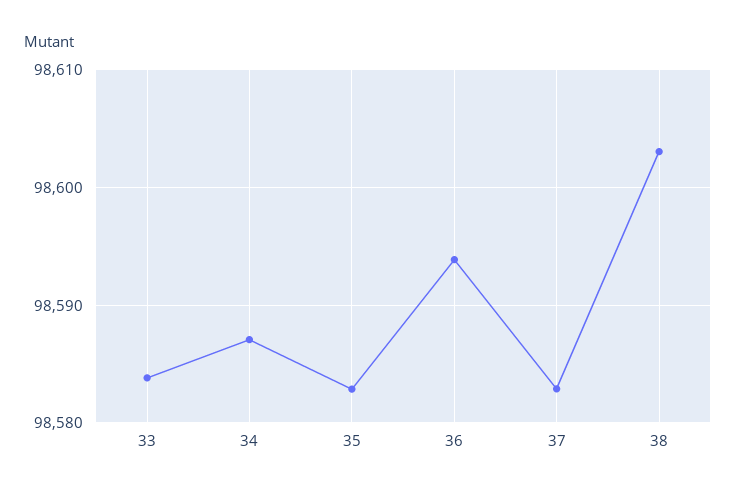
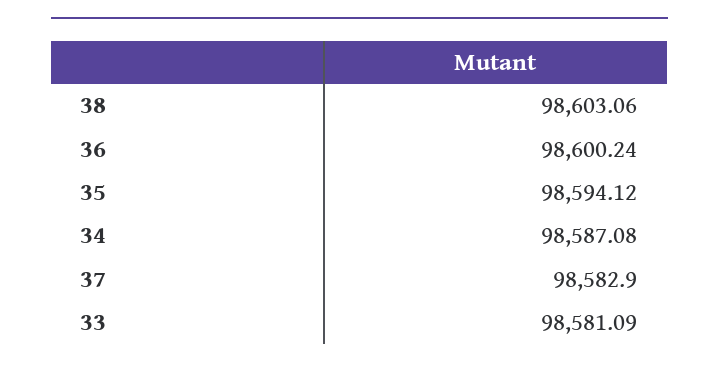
33: 98584 -> 98581.09
35: 98583 -> 98594.12
36: 98594 -> 98600.24

